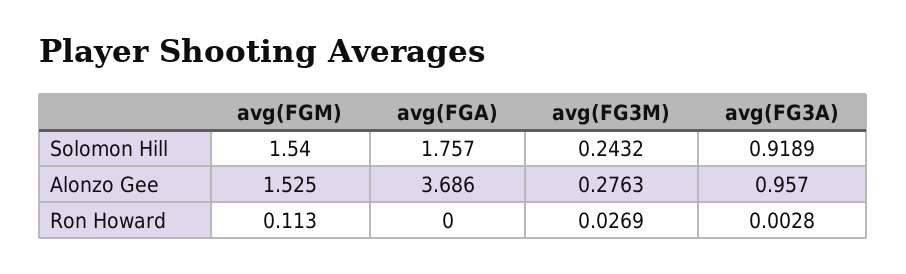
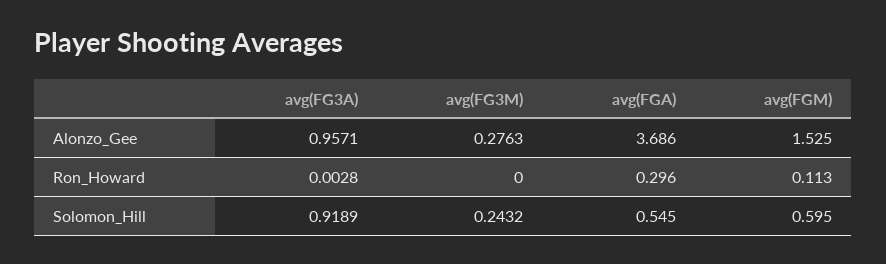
avg(FGM), Solomon Hill: 1.54 -> 0.595
avg(FGA), Solomon Hill: 1.757 -> 0.545
avg(FG3A), Alonzo Gee: 0.957 -> 0.9571
avg(FGA), Ron Howard: 0 -> 0.296
avg(FG3M), Ron Howard: 0.0269 -> 0

